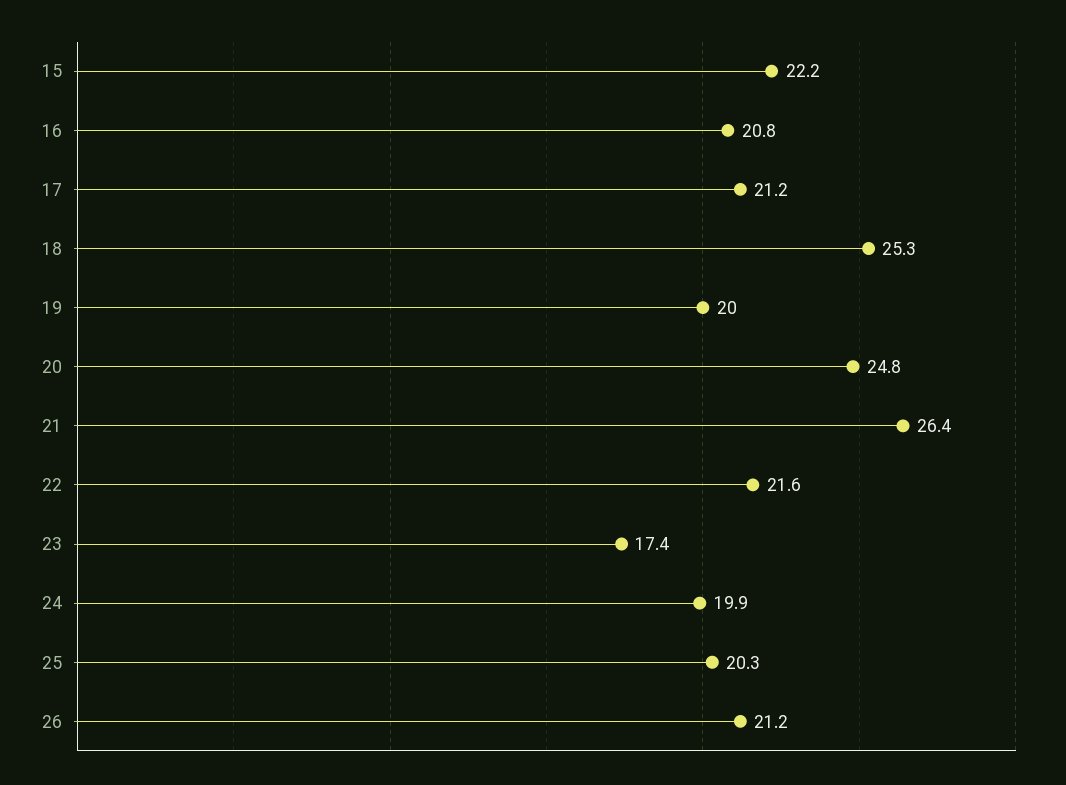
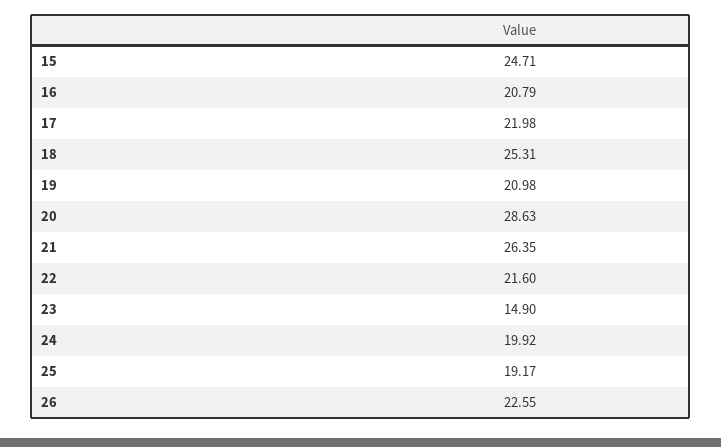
15: 22.2 -> 24.71
17: 21.2 -> 21.98
19: 20 -> 20.98
20: 24.8 -> 28.63
23: 17.4 -> 14.9
25: 20.3 -> 19.17
26: 21.2 -> 22.55

